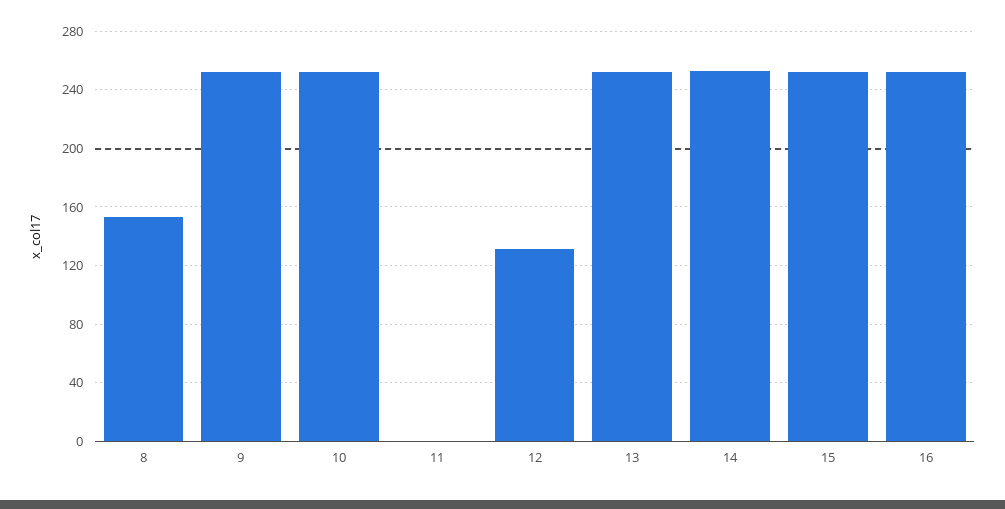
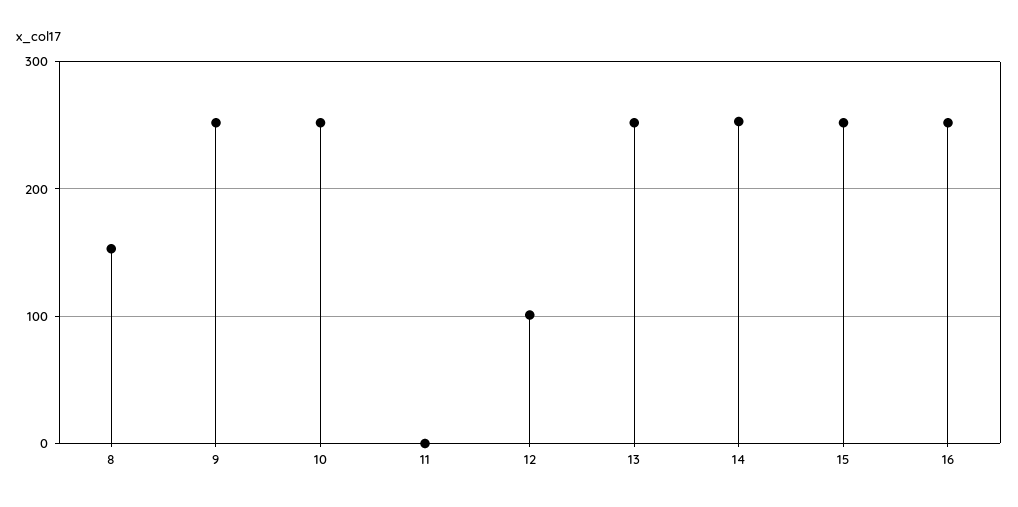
12: 130 -> 100

